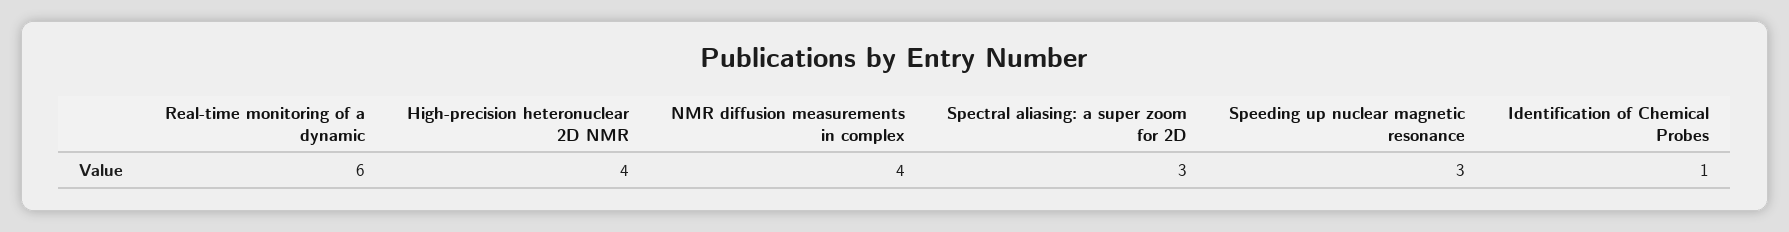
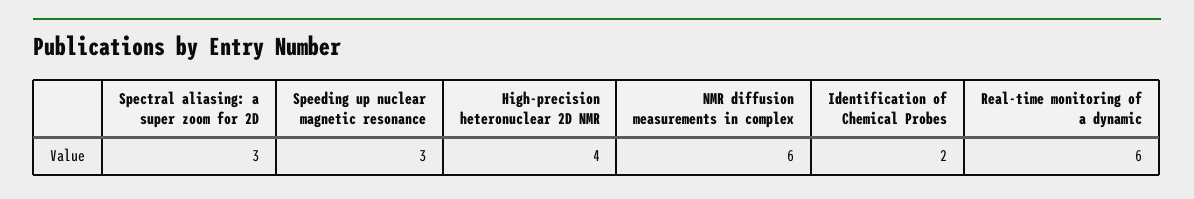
NMR diffusion measurements in complex: 4 -> 6
Identification of Chemical Probes: 1 -> 2

